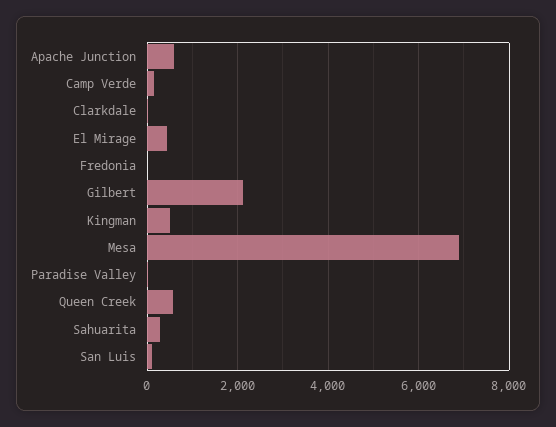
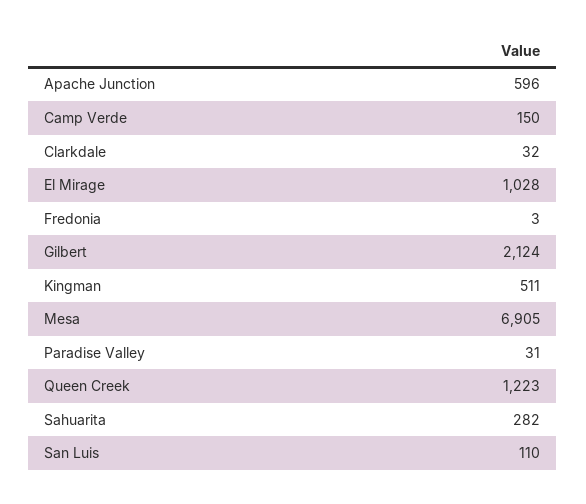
El Mirage: 400 -> 1028
Queen Creek: 600 -> 1223

